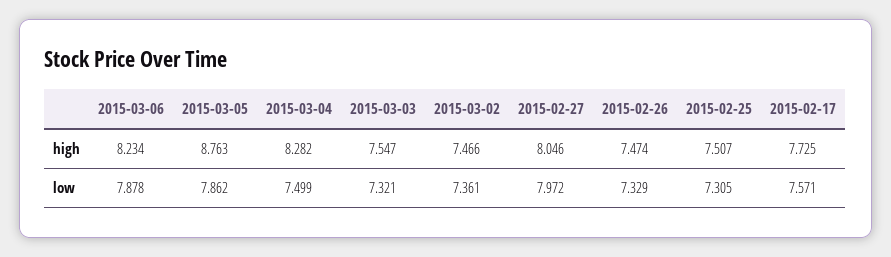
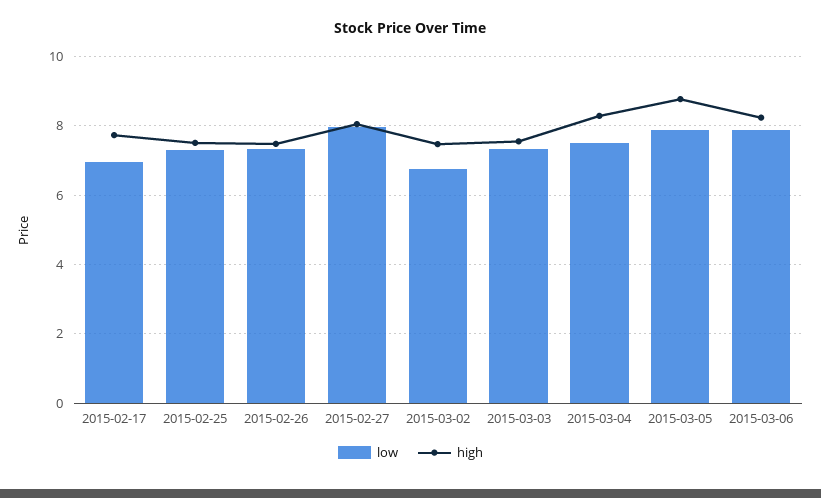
low, 2015-03-02: 7.361 -> 6.8
low, 2015-02-17: 7.571 -> 7

